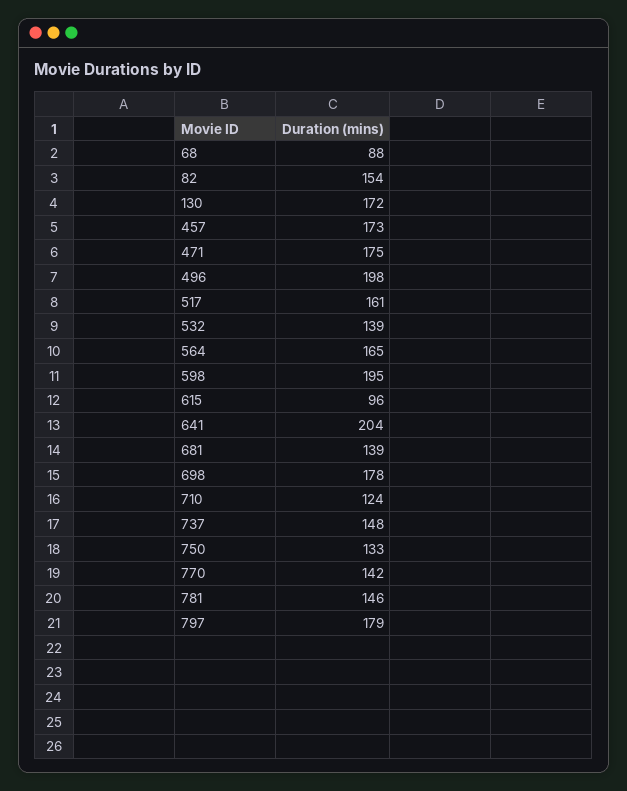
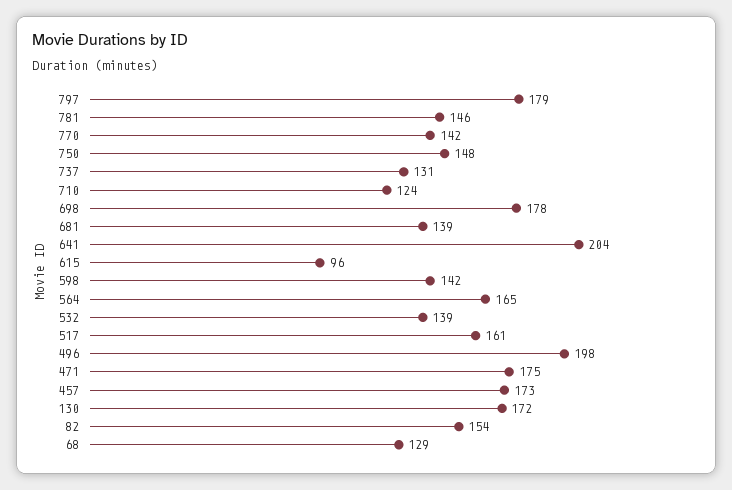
68: 88 -> 129
598: 195 -> 142
737: 148 -> 131
750: 133 -> 148

